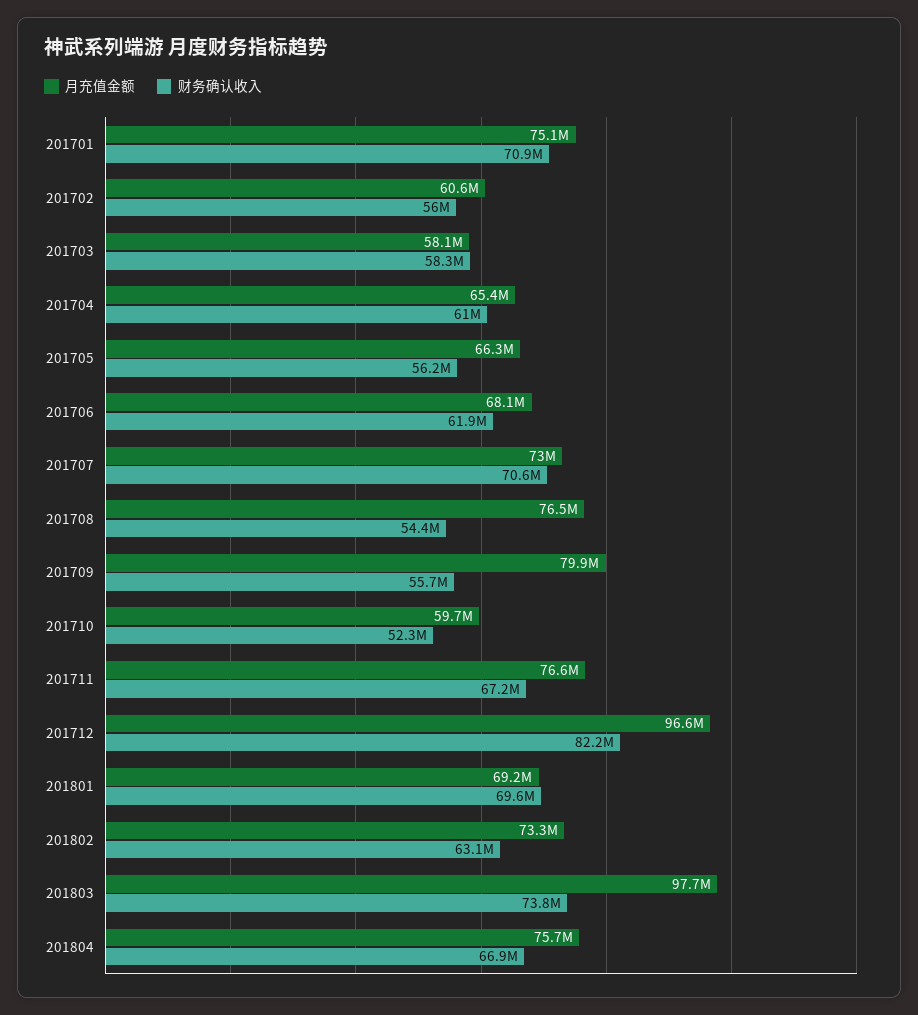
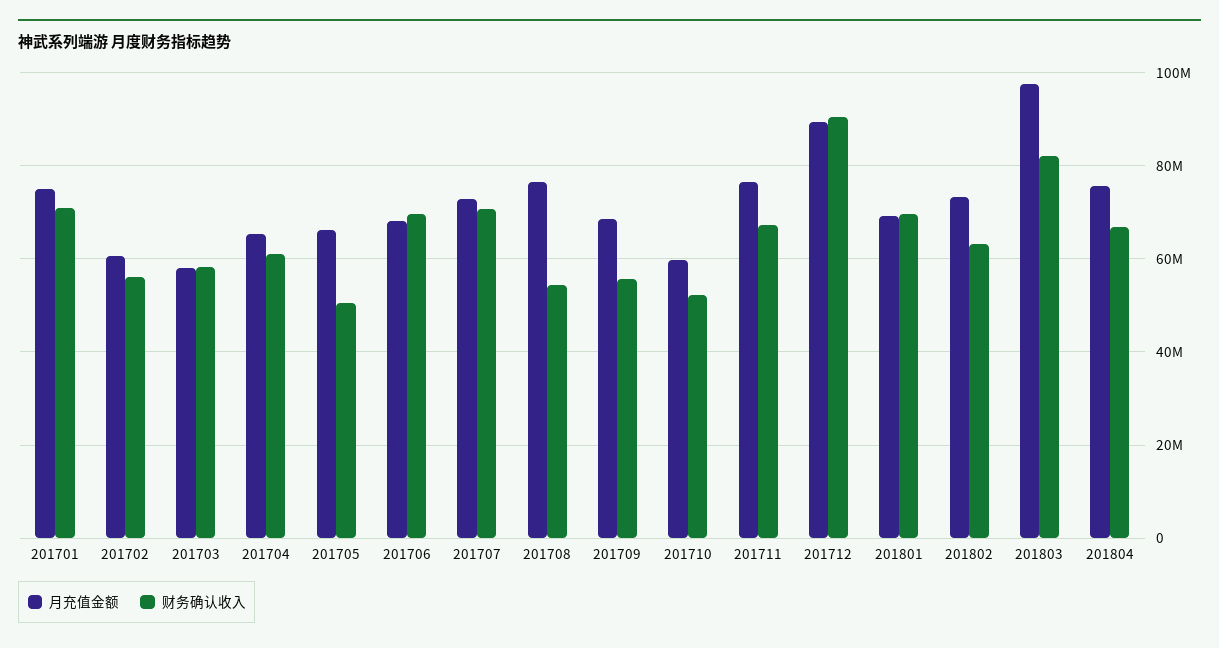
财务确认收入, 201705: 56200000 -> 50000000
财务确认收入, 201706: 61900000 -> 70000000
月充值金额, 201709: 79900000 -> 68000000
月充值金额, 201712: 96600000 -> 90000000
财务确认收入, 201712: 82200000 -> 90000000
财务确认收入, 201803: 73800000 -> 82000000

